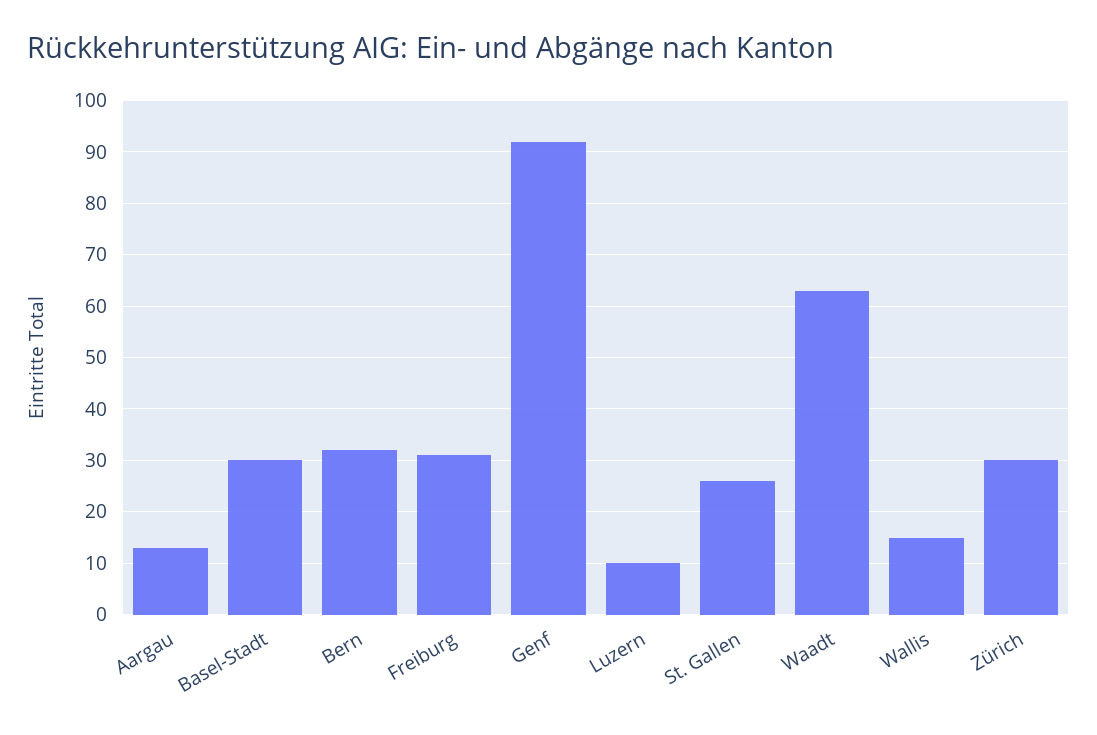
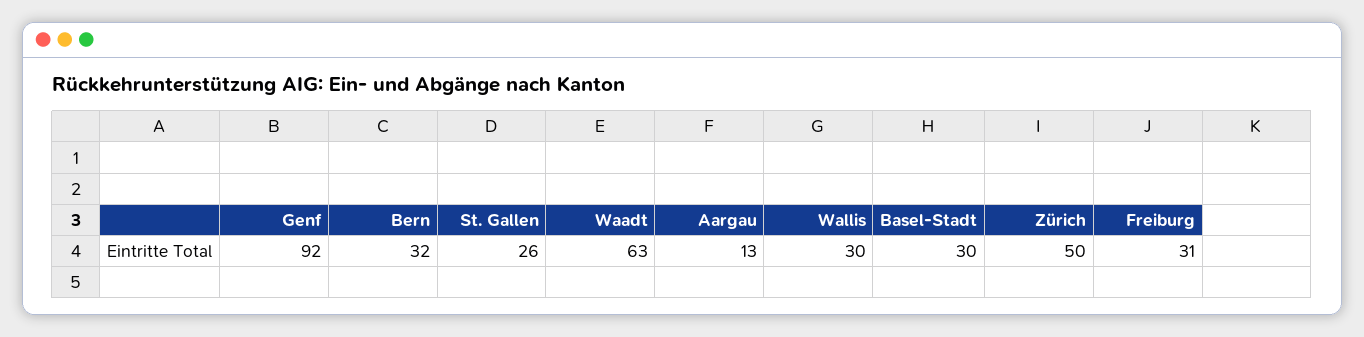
Luzern: 10 -> none
Wallis: 15 -> 30
Zürich: 30 -> 50

